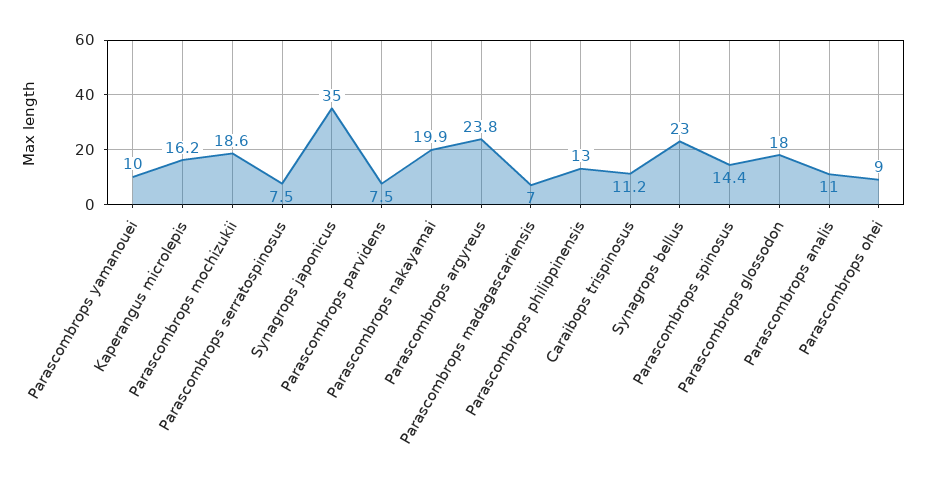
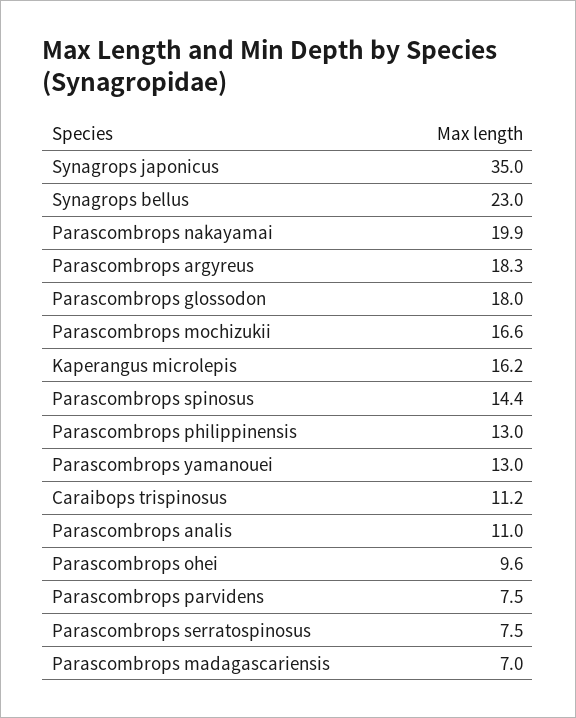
Parascombrops yamanouei: 10 -> 13
Parascombrops mochizukii: 18.6 -> 16.6
Parascombrops argyreus: 23.8 -> 18.3
Parascombrops ohei: 9 -> 9.6

